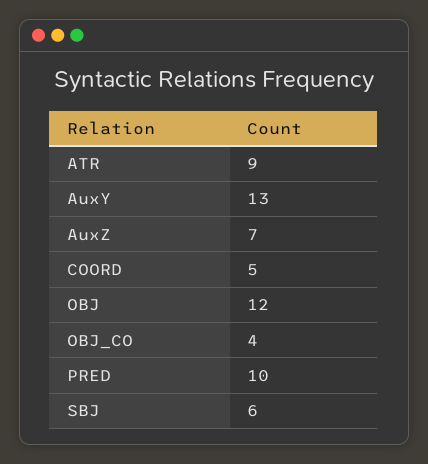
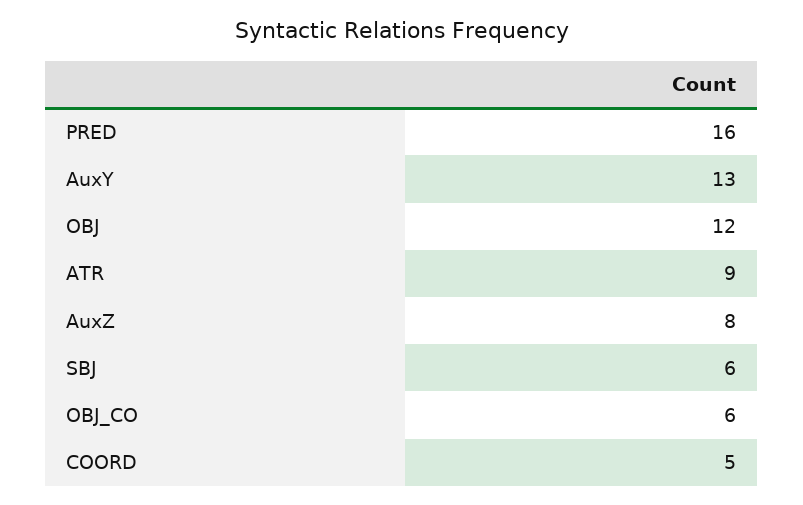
AuxZ: 7 -> 8
OBJ_CO: 4 -> 6
PRED: 10 -> 16

